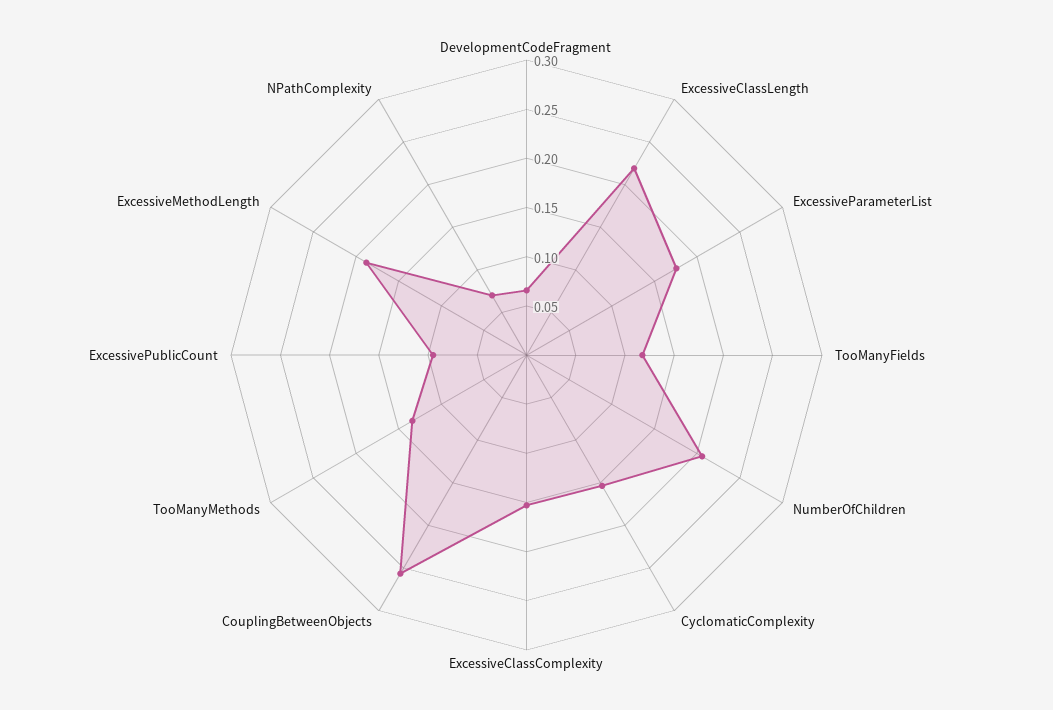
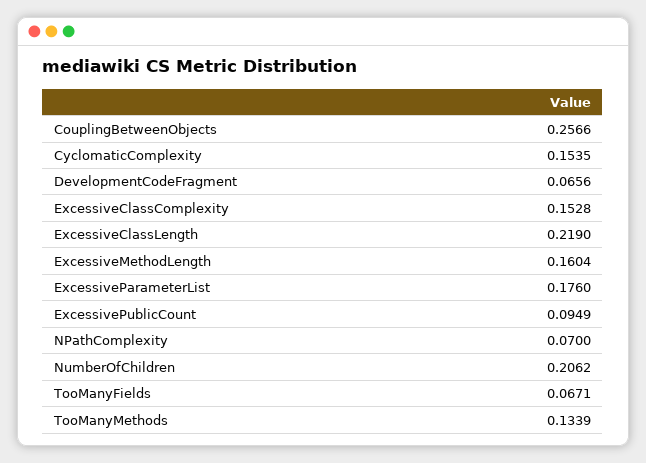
TooManyFields: 0.12 -> 0.0671
ExcessiveMethodLength: 0.19 -> 0.1604

